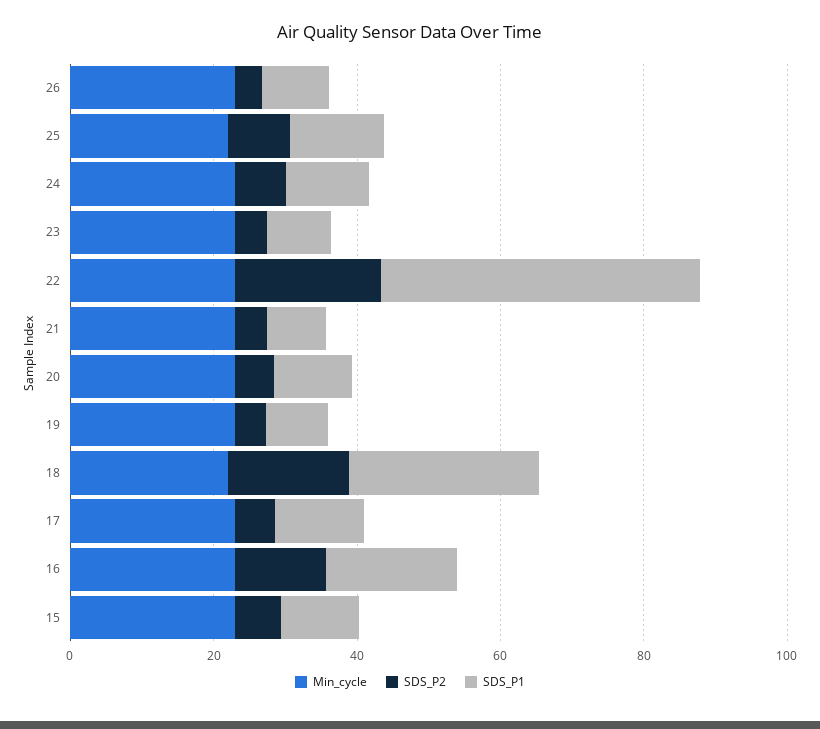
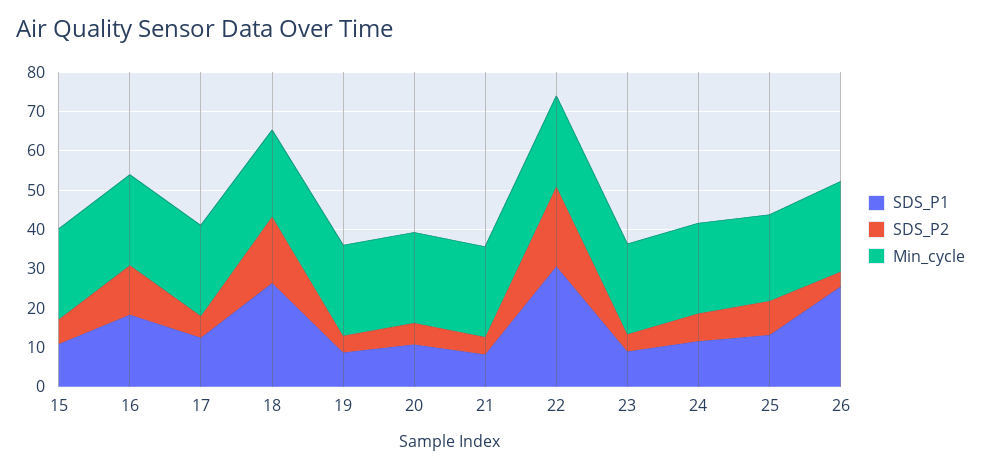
SDS_P1, 26: 10 -> 25
SDS_P1, 22: 45 -> 30

